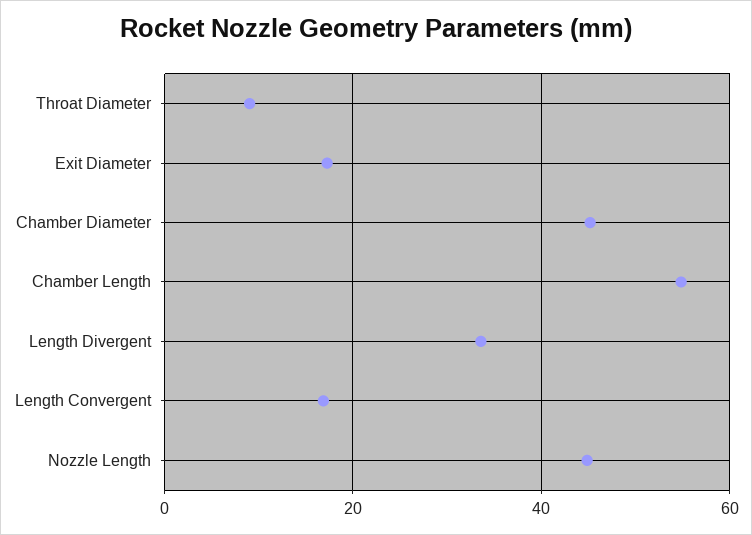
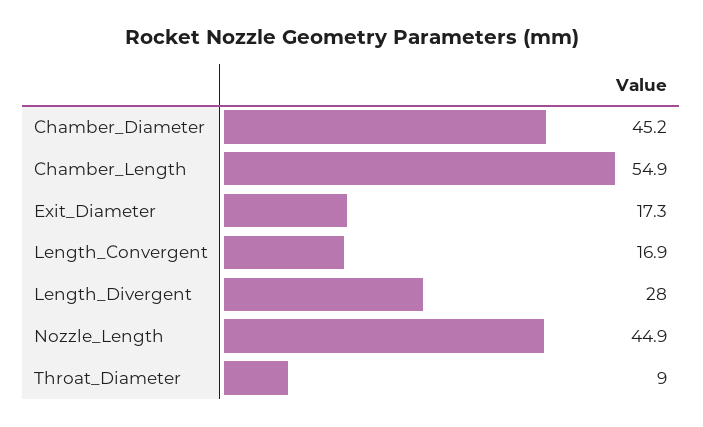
Length Divergent: 34 -> 28

